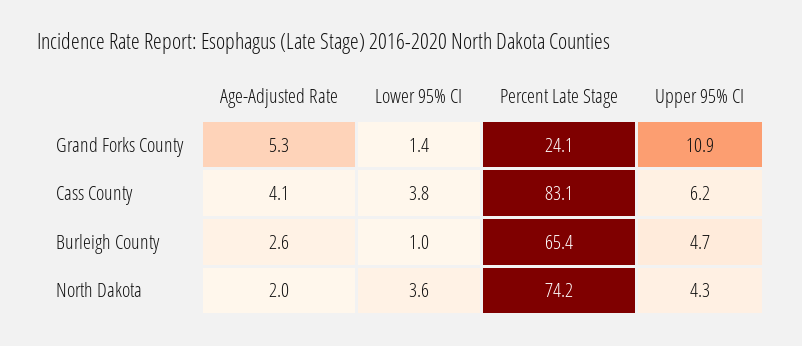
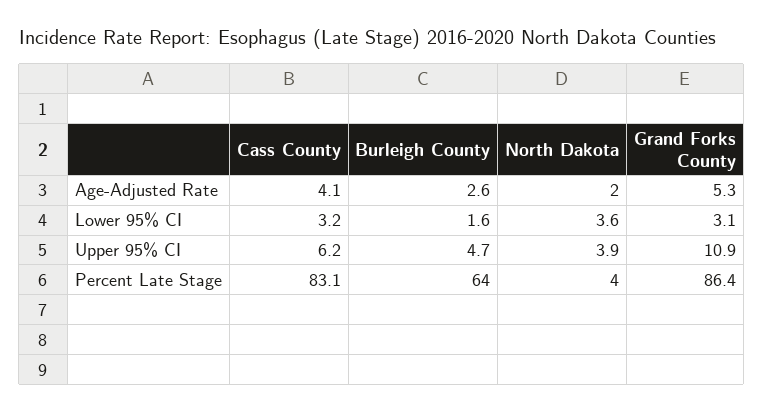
Lower 95% CI, Grand Forks County: 1.4 -> 3.1
Percent Late Stage, Grand Forks County: 24.1 -> 86.4
Lower 95% CI, Cass County: 3.8 -> 3.2
Lower 95% CI, Burleigh County: 1 -> 1.6
Percent Late Stage, Burleigh County: 65.4 -> 64
Percent Late Stage, North Dakota: 74.2 -> 4
Upper 95% CI, North Dakota: 4.3 -> 3.9

